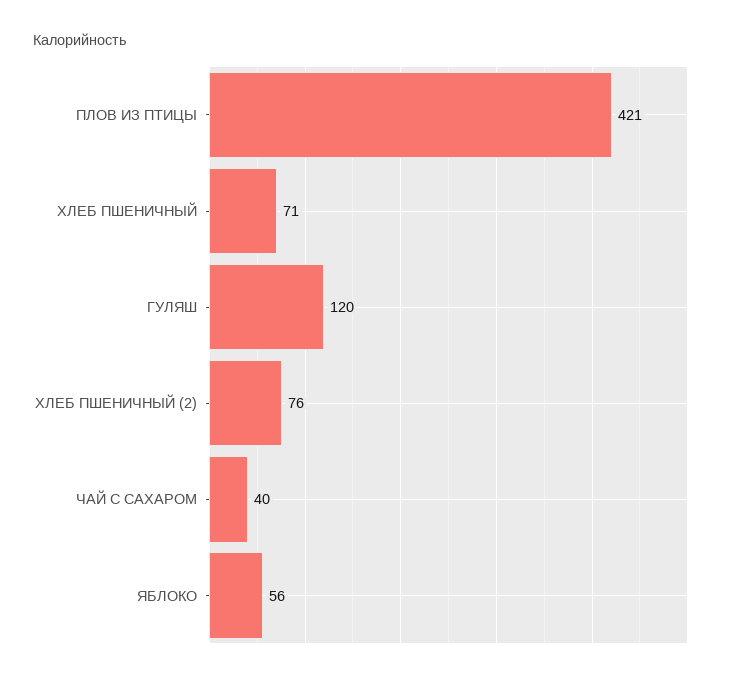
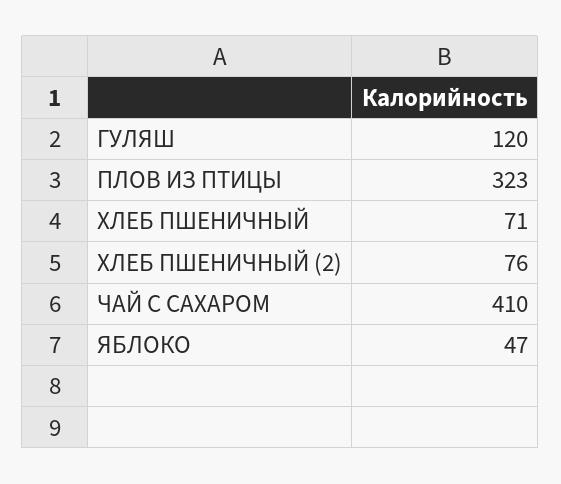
ПЛОВ ИЗ ПТИЦЫ: 421 -> 323
ЧАЙ С САХАРОМ: 40 -> 410
ЯБЛОКО: 56 -> 47

